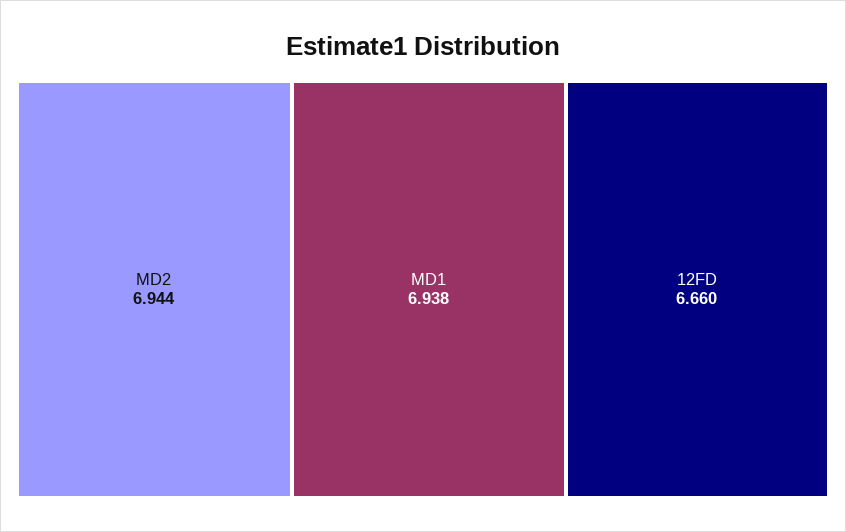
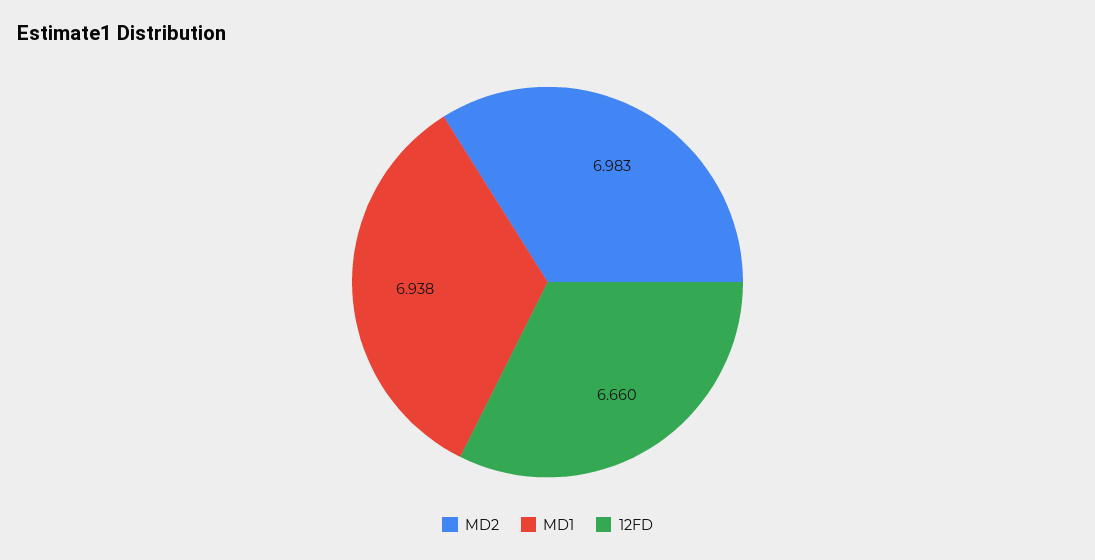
MD2: 6.944 -> 6.983

